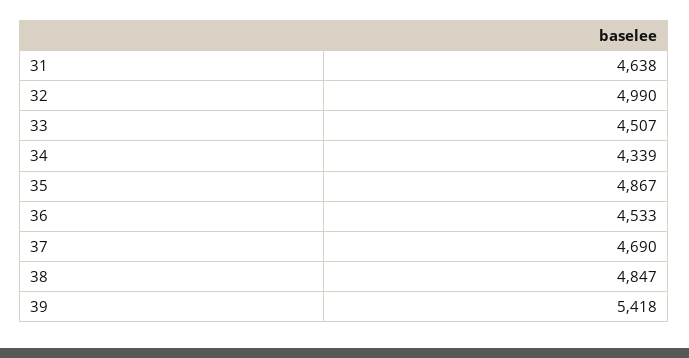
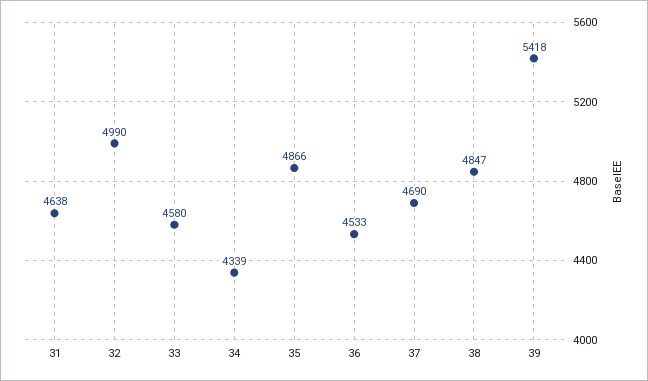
33: 4507 -> 4580
35: 4867 -> 4866

